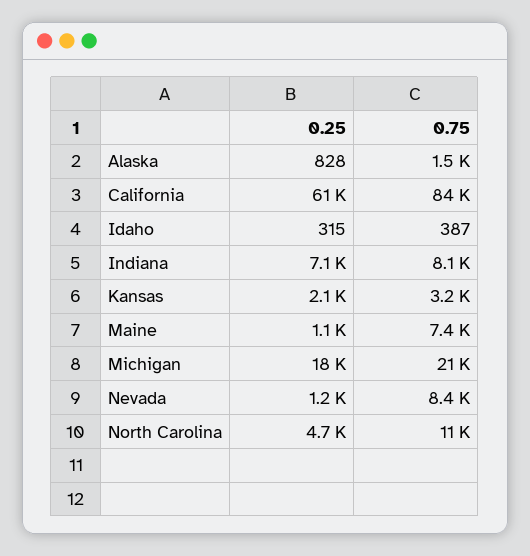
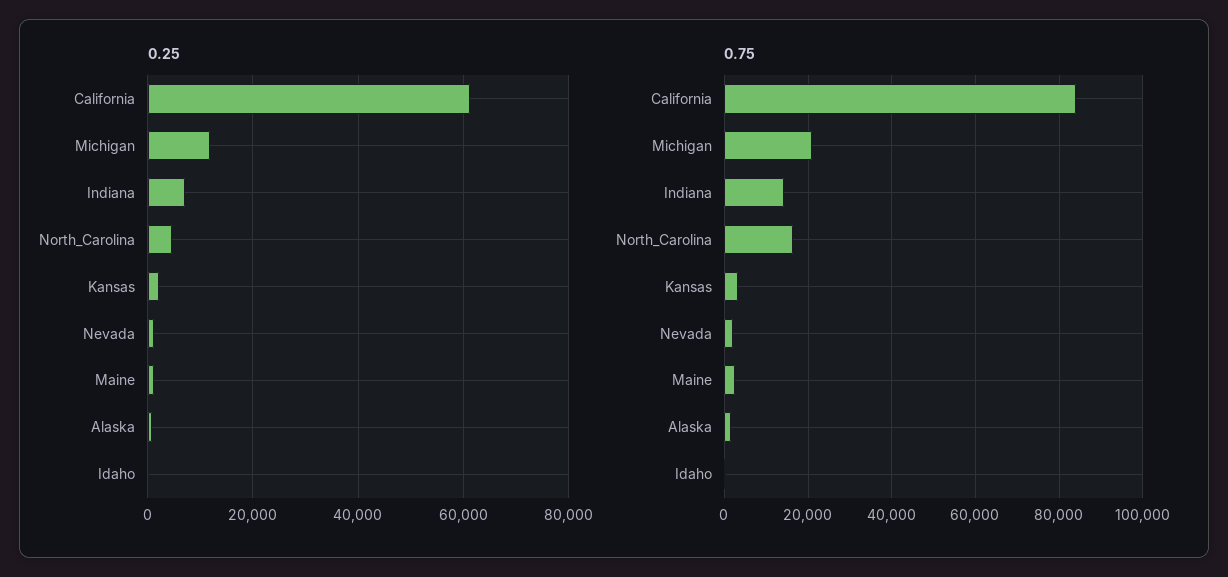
0.75, Indiana: 8100 -> 14000
0.75, Maine: 7400 -> 2000
0.25, Michigan: 18000 -> 12000
0.75, Nevada: 8400 -> 2000
0.75, North Carolina: 11000 -> 16000

